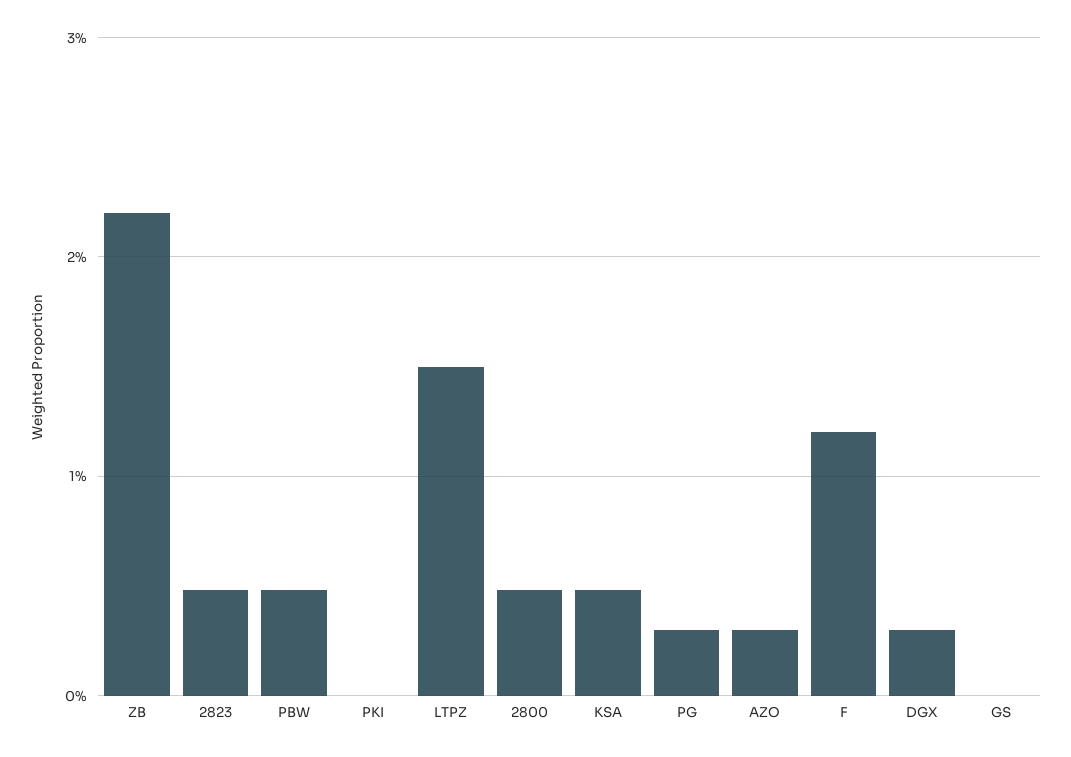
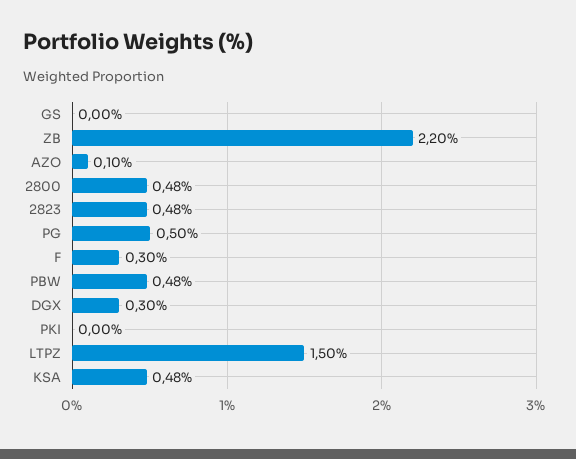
PG: 0.3 -> 0.5
AZO: 0.3 -> 0.1
F: 1.2 -> 0.3

